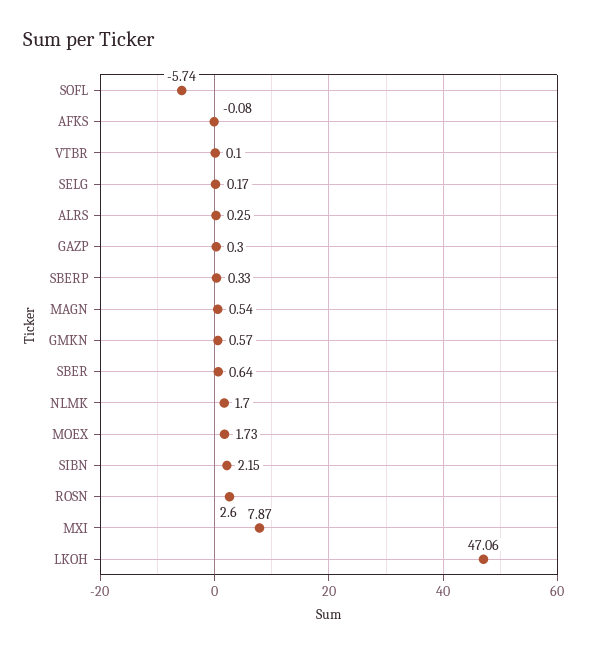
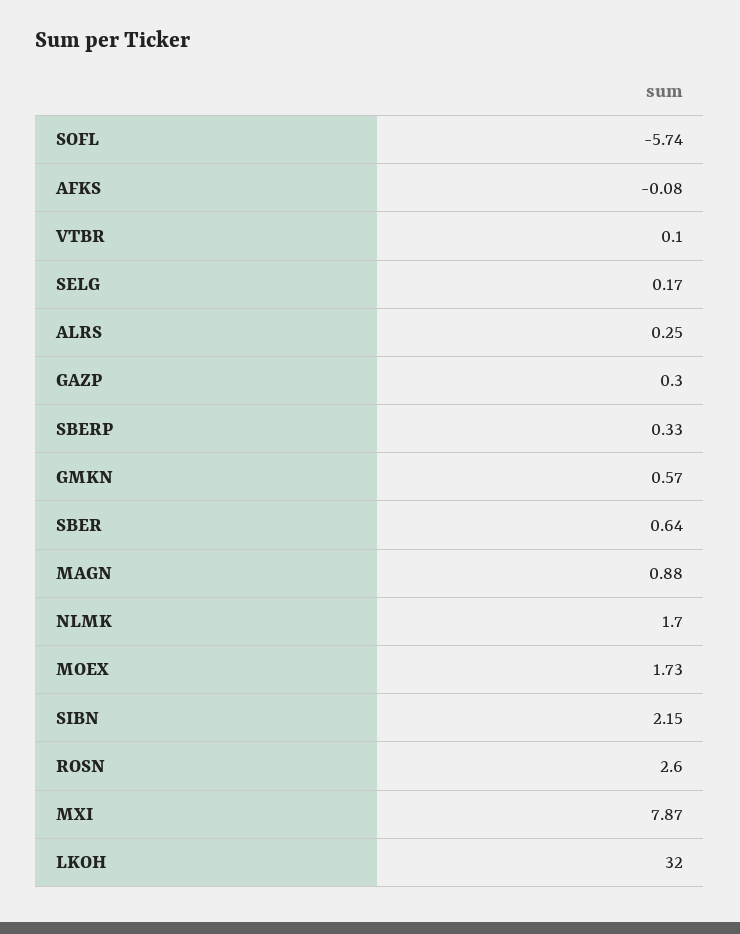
MAGN: 0.54 -> 0.88
LKOH: 47.06 -> 32

